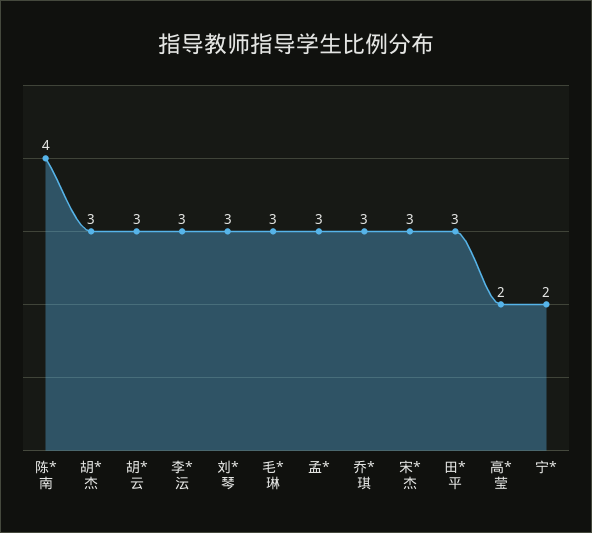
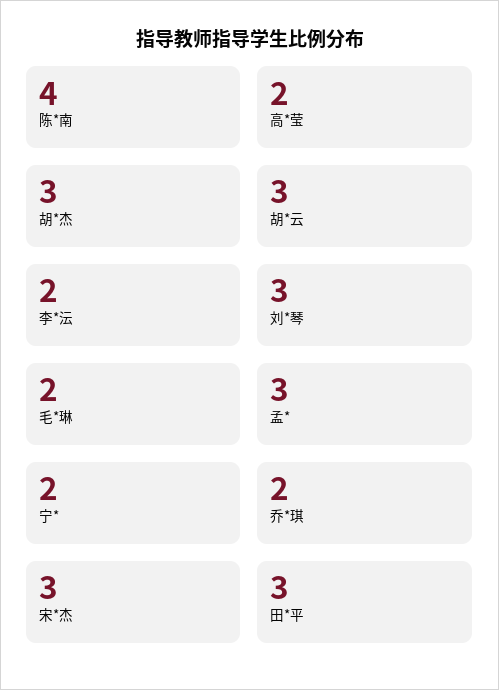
李*沄: 3 -> 2
毛*琳: 3 -> 2
乔*琪: 3 -> 2

